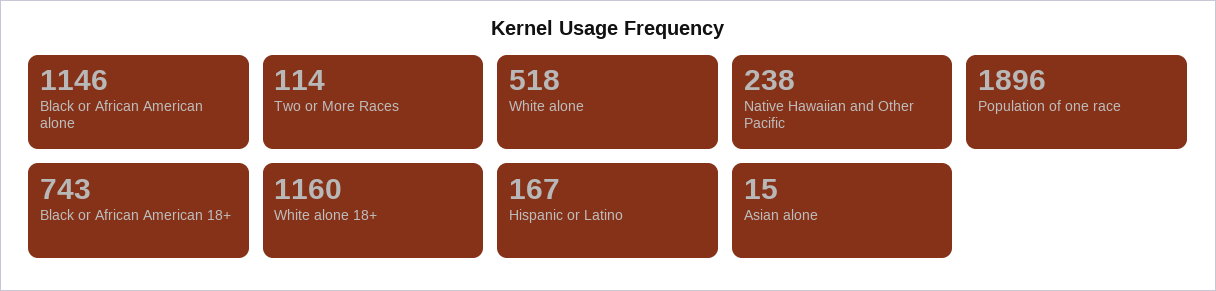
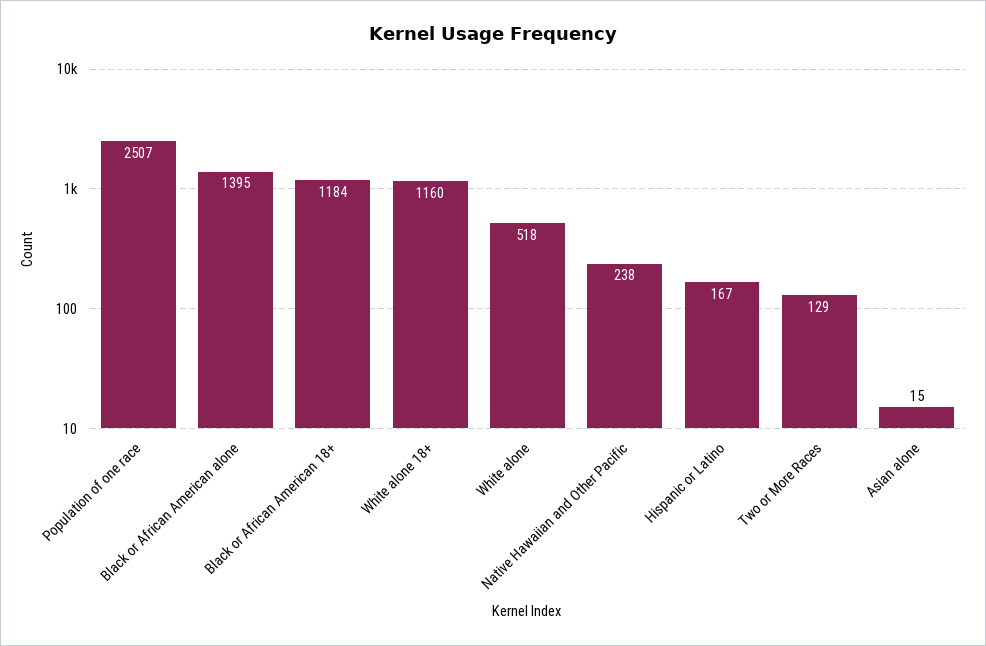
Black or African American alone: 1146 -> 1395
Two or More Races: 114 -> 129
Population of one race: 1896 -> 2507
Black or African American 18+: 743 -> 1184

